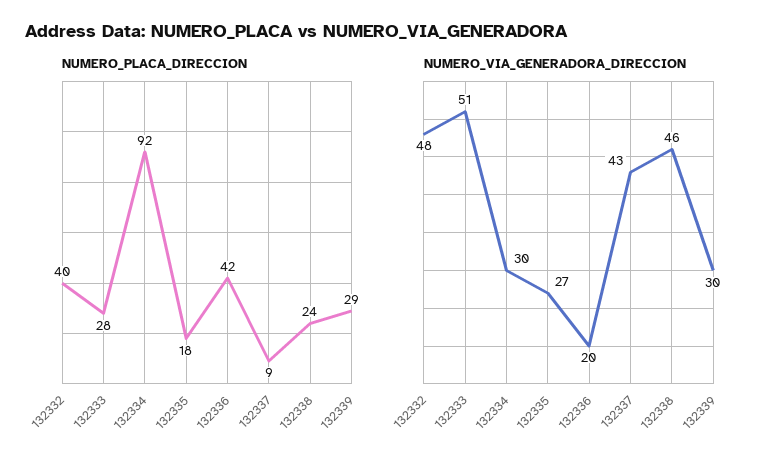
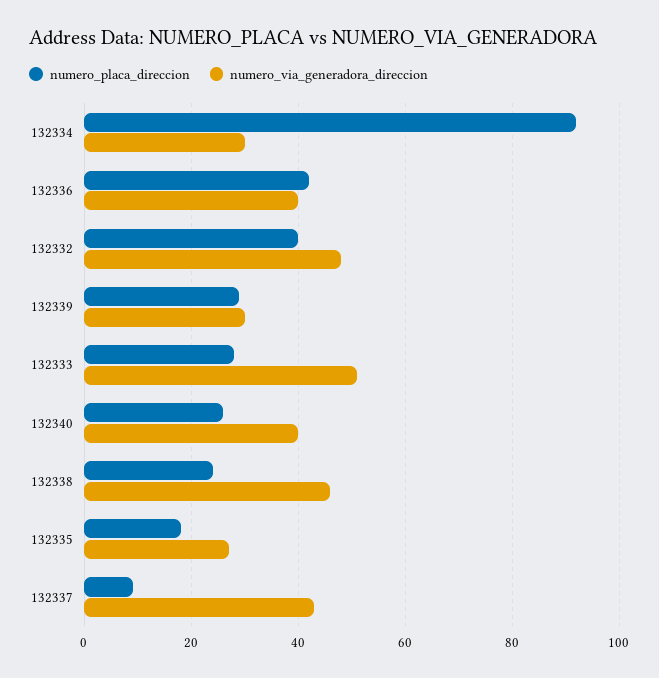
NUMERO_VIA_GENERADORA_DIRECCION, 132336: 20 -> 40
NUMERO_PLACA_DIRECCION, 132340: none -> 25
NUMERO_VIA_GENERADORA_DIRECCION, 132340: none -> 40

